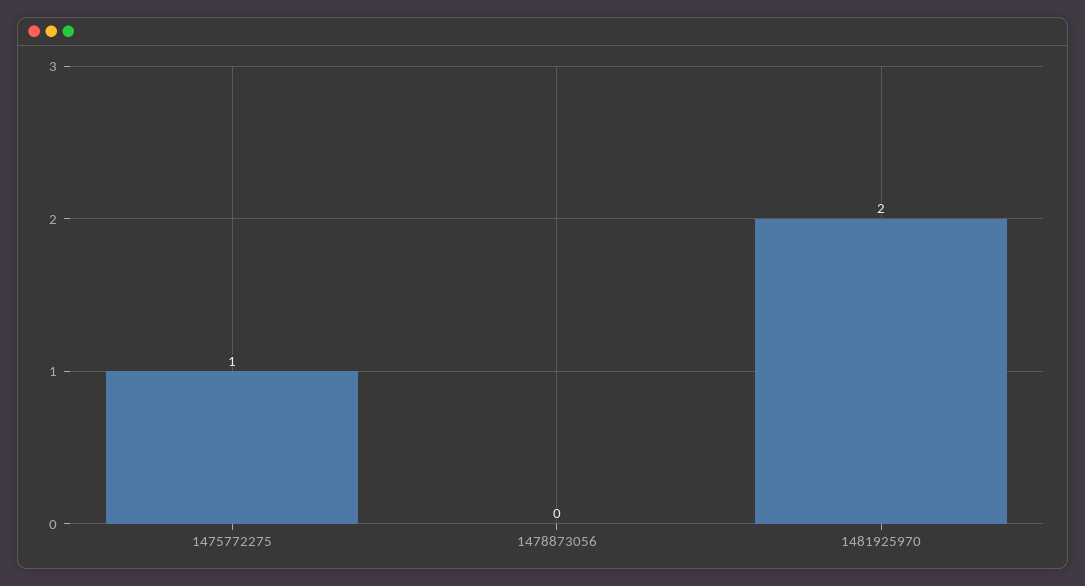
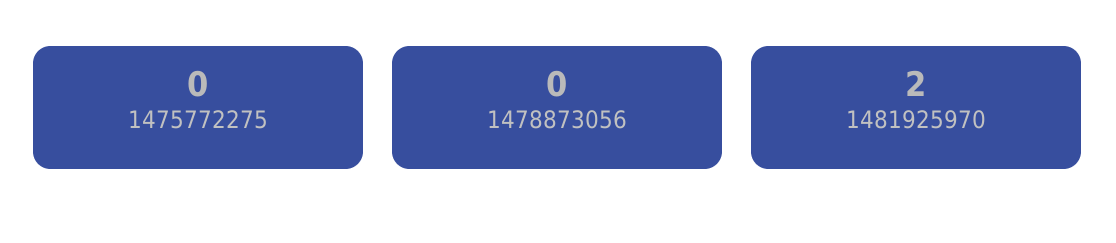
1475772275: 1 -> 0

